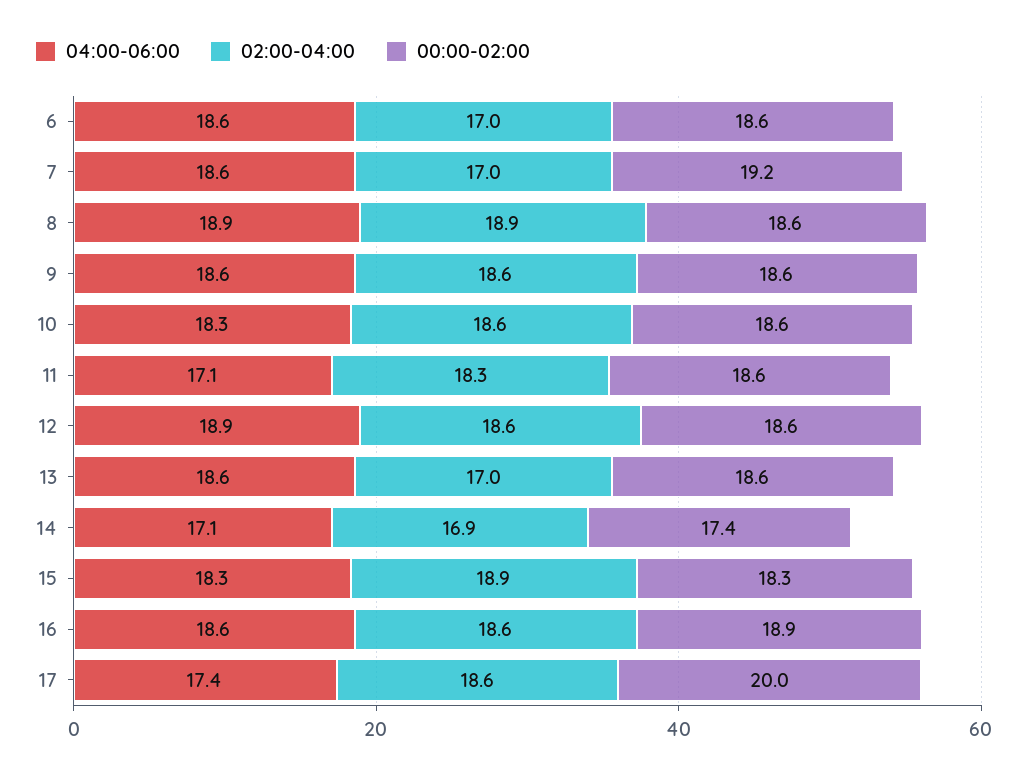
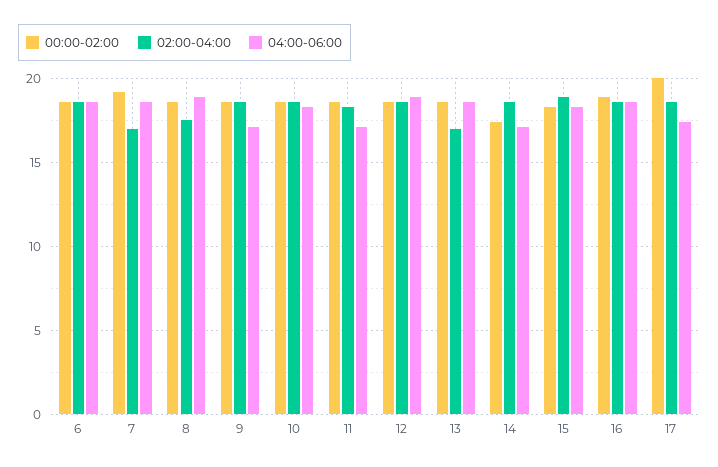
02:00-04:00, 6: 17 -> 18.5
02:00-04:00, 8: 18.9 -> 17.5
04:00-06:00, 9: 18.6 -> 17
02:00-04:00, 14: 16.9 -> 18.5

